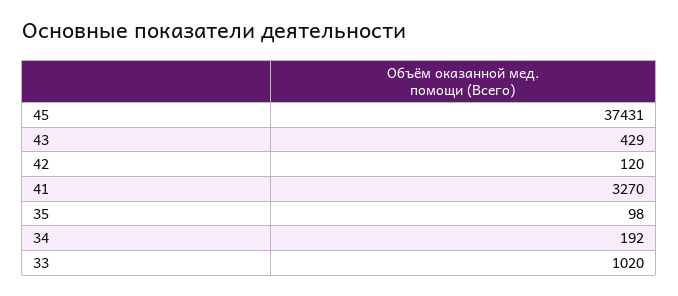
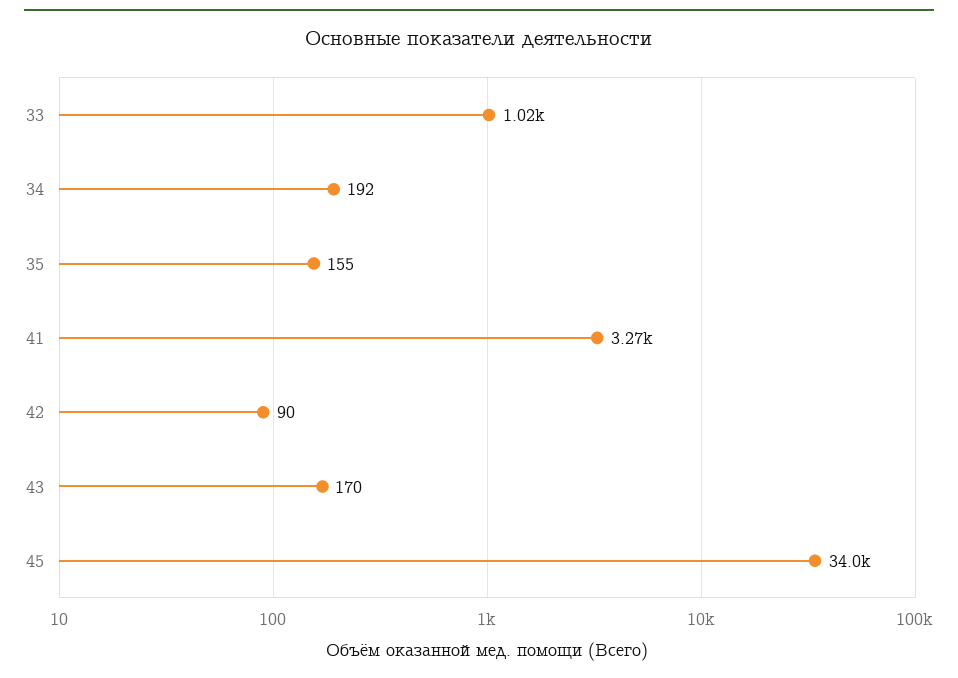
45: 37431 -> 34000
43: 429 -> 170
42: 120 -> 90
35: 98 -> 155

